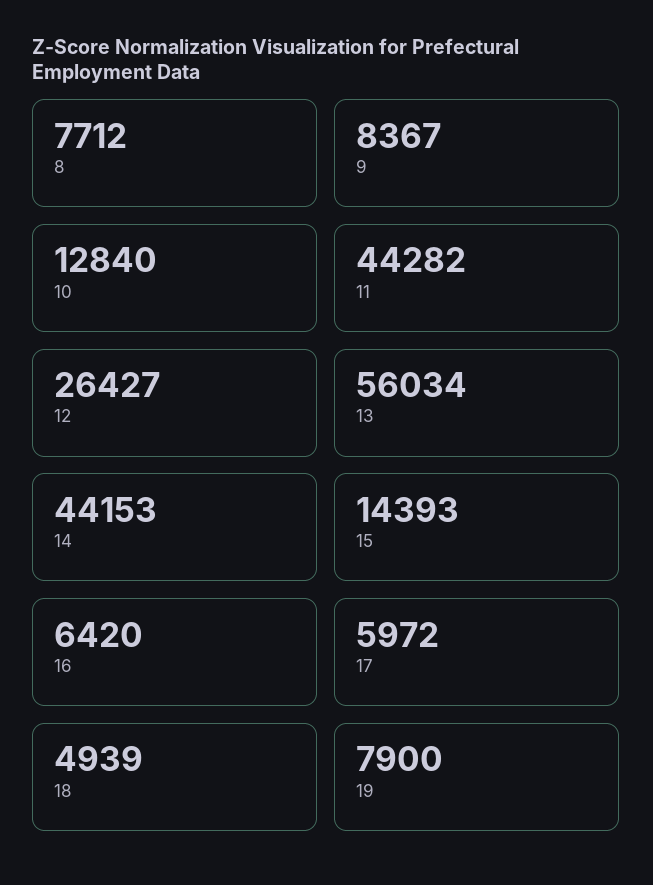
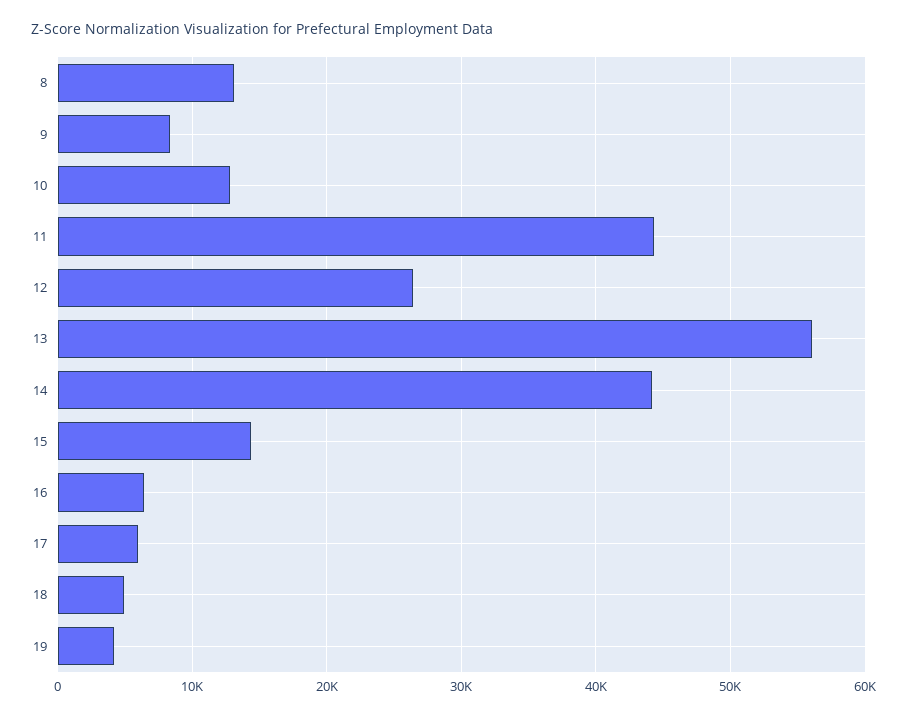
8: 7712 -> 13000
19: 7900 -> 4000

